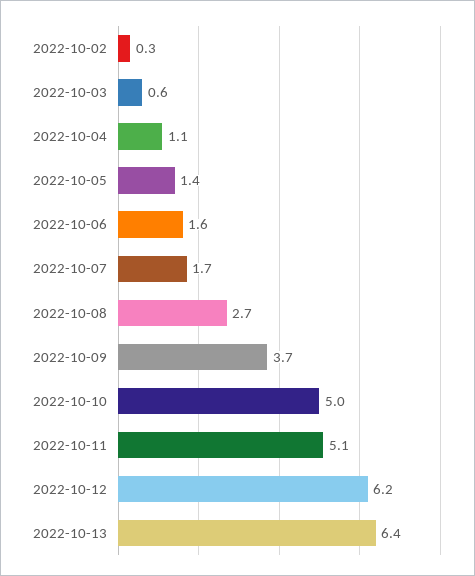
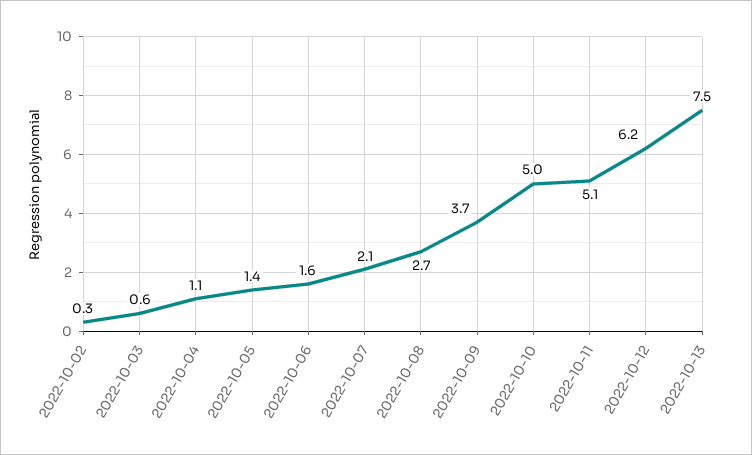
2022-10-07: 1.7 -> 2.1
2022-10-13: 6.4 -> 7.5

